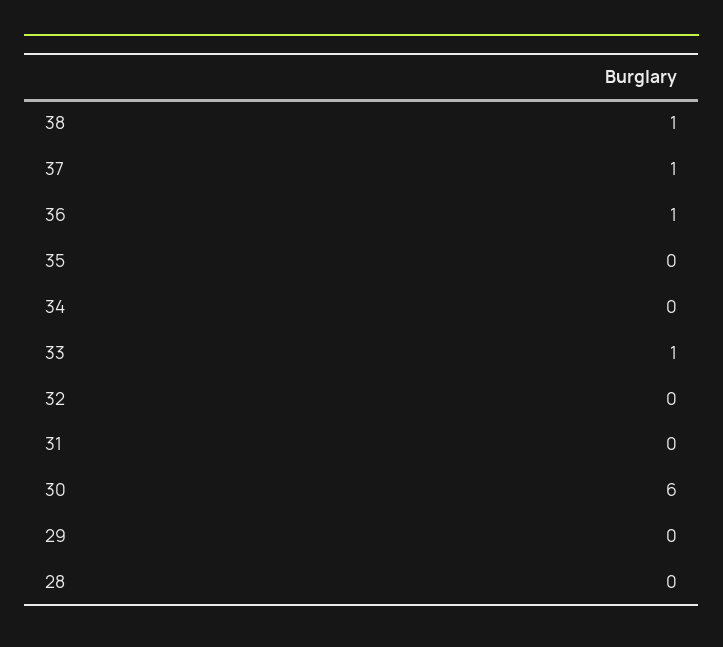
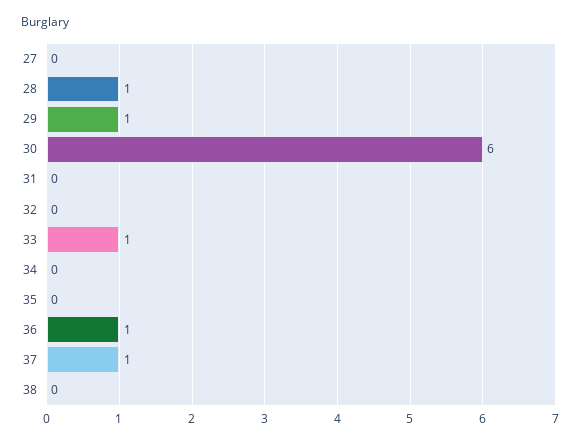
38: 1 -> 0
29: 0 -> 1
28: 0 -> 1
27: none -> 0

